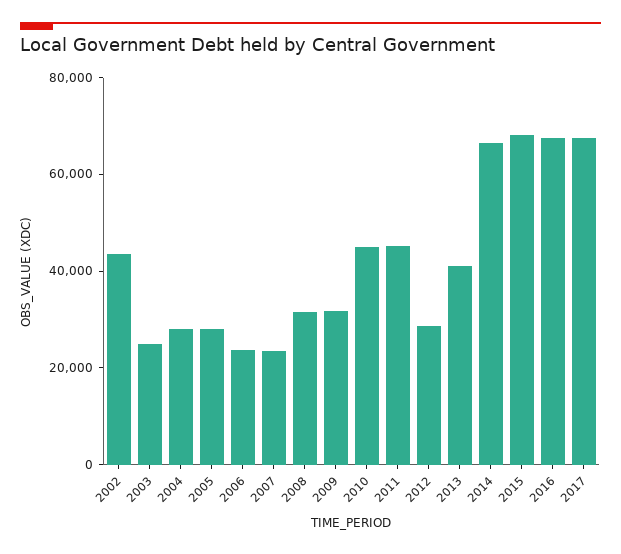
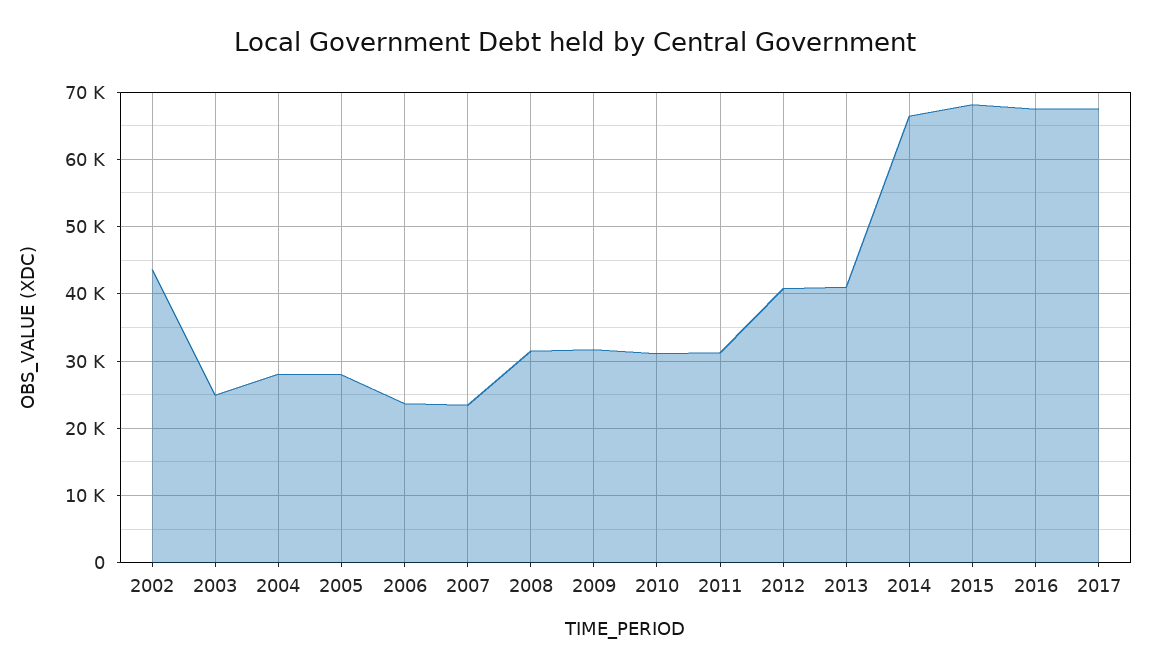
2010: 45000 -> 31000
2011: 45000 -> 31000
2012: 30000 -> 41000

